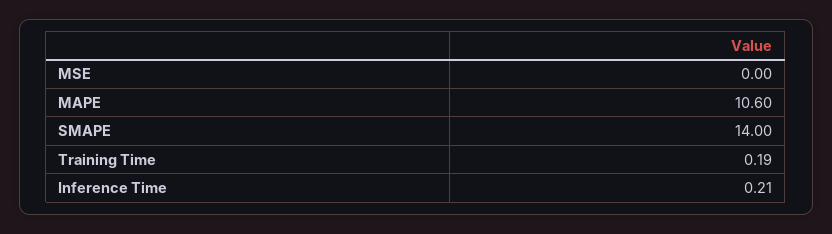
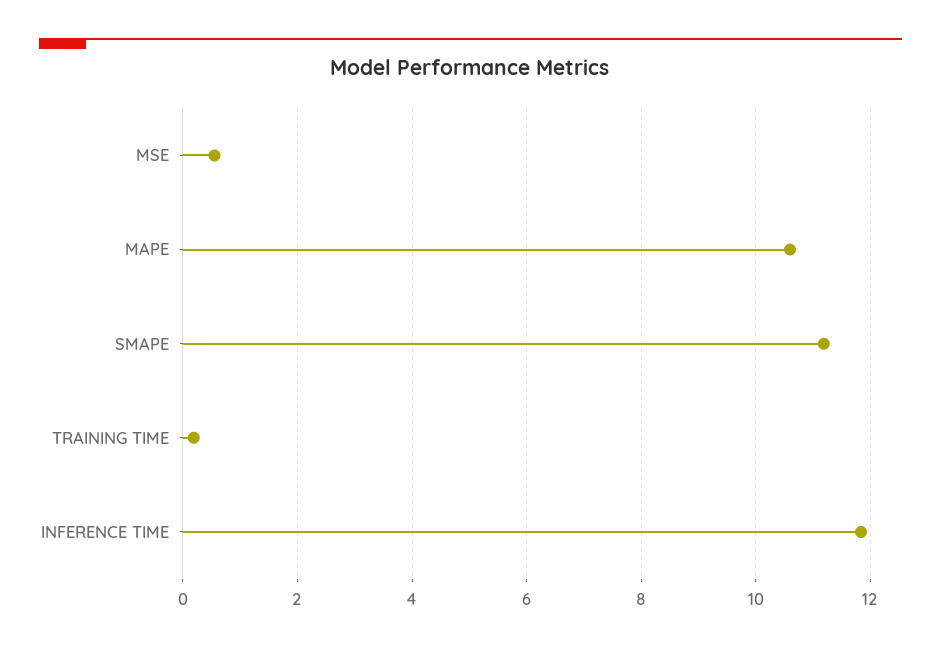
MSE: 0 -> 0.6
SMAPE: 14 -> 11.2
Inference Time: 0.21 -> 11.8

